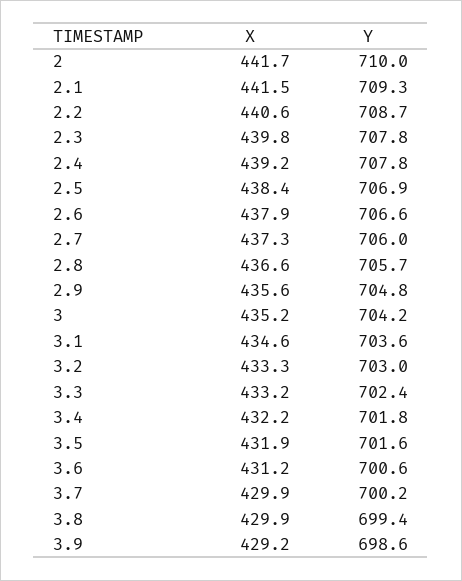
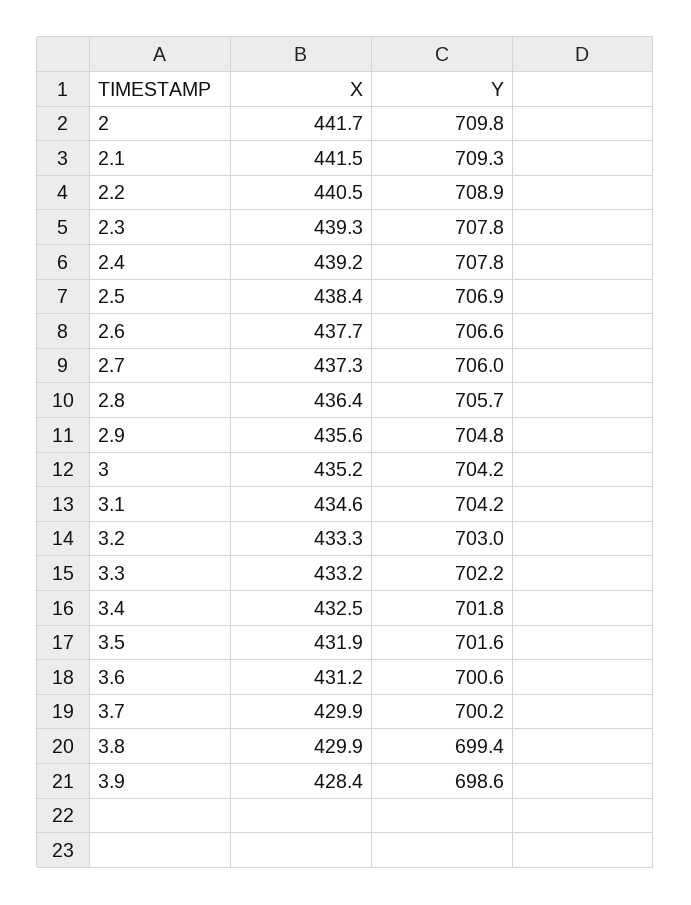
Y, 2: 710 -> 709.8
X, 2.2: 440.6 -> 440.5
Y, 2.2: 708.7 -> 708.9
X, 2.3: 439.8 -> 439.3
X, 2.6: 437.9 -> 437.7
X, 2.8: 436.6 -> 436.4
Y, 3.1: 703.6 -> 704.2
Y, 3.3: 702.4 -> 702.2
X, 3.4: 432.2 -> 432.5
X, 3.9: 429.2 -> 428.4

